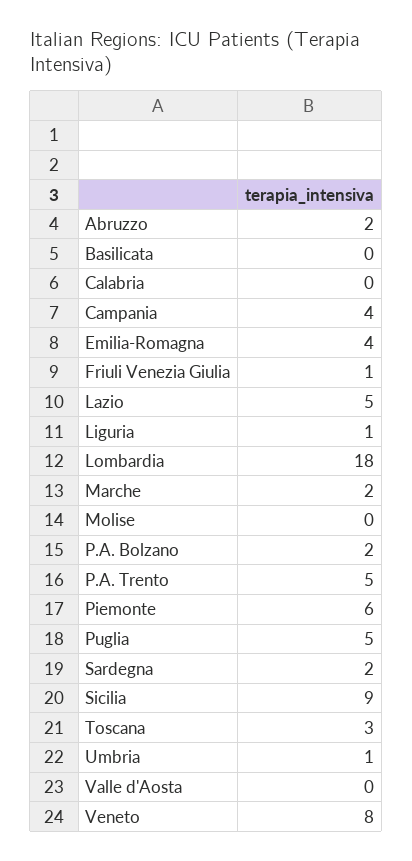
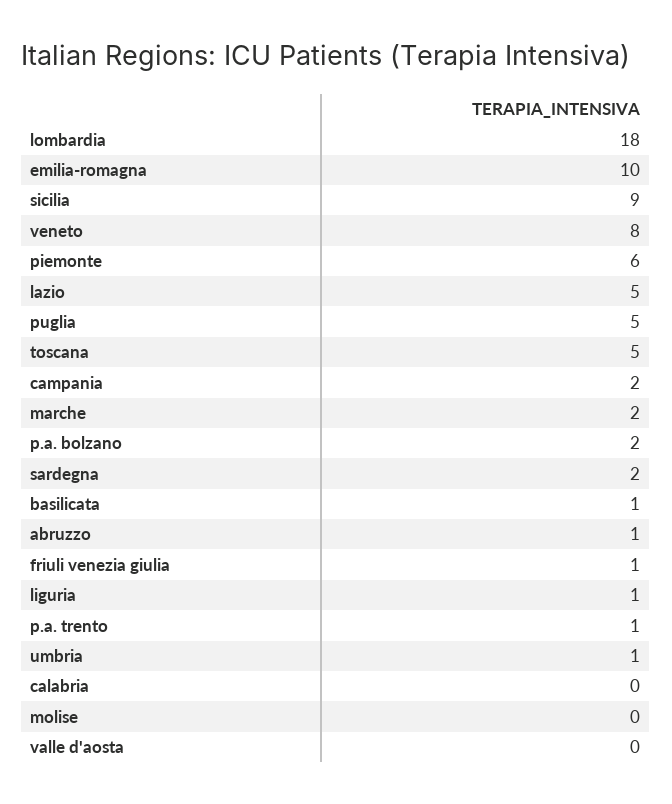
Abruzzo: 2 -> 1
Basilicata: 0 -> 1
Campania: 4 -> 2
Emilia-Romagna: 4 -> 10
P.A. Trento: 5 -> 1
Toscana: 3 -> 5

